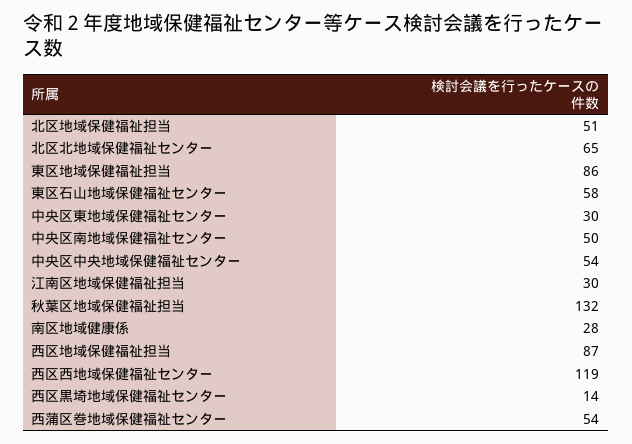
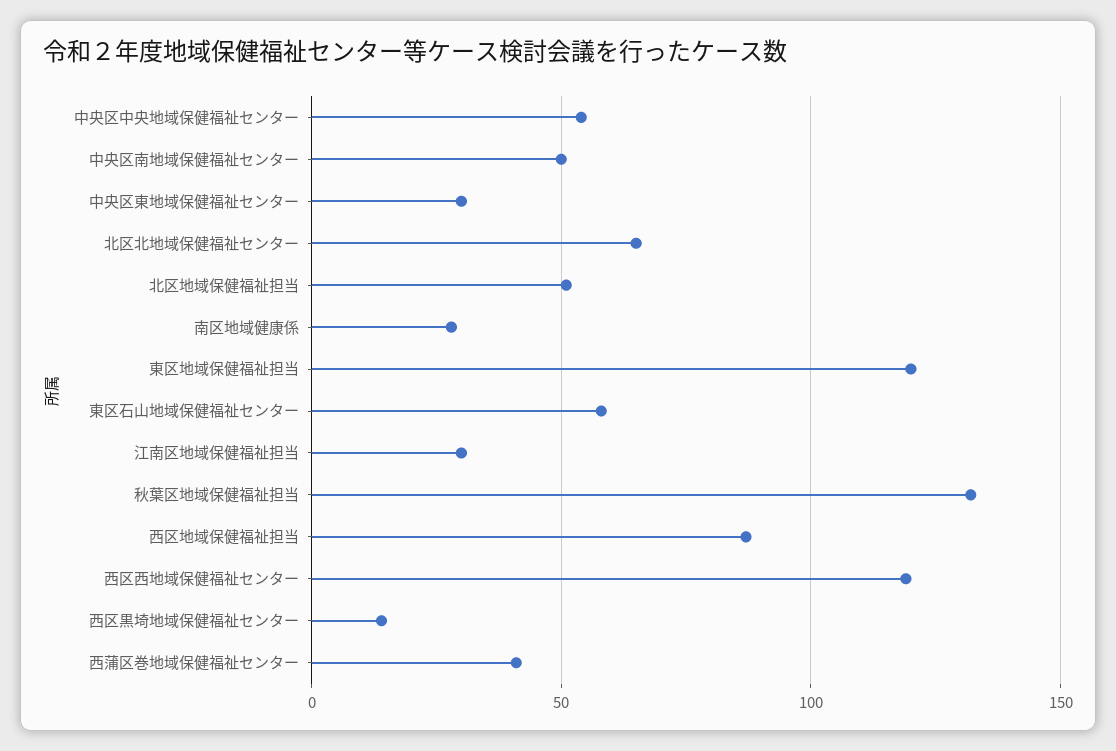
東区地域保健福祉担当: 86 -> 120
西蒲区巻地域保健福祉センター: 54 -> 40

